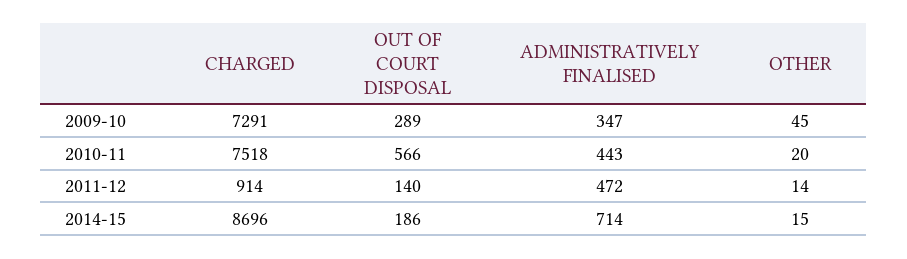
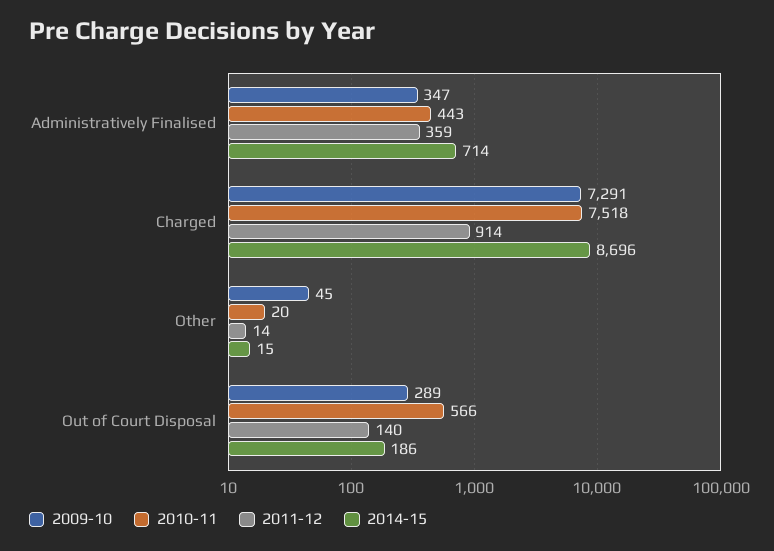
2011-12, ADMINISTRATIVELY FINALISED: 472 -> 359

